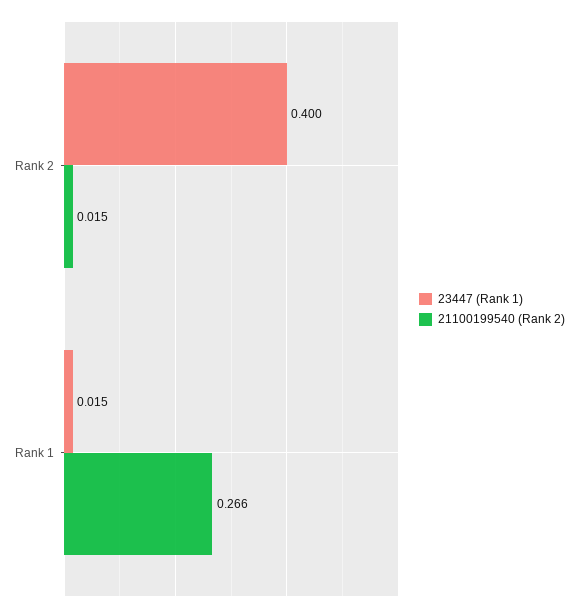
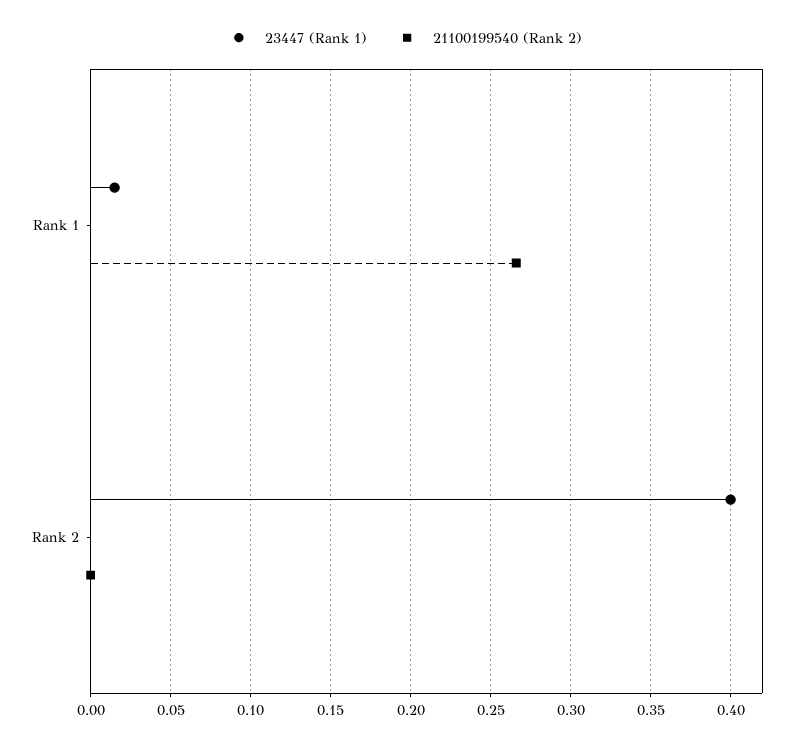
21100199540 (Rank 2), Rank 2: 0.015 -> 0

